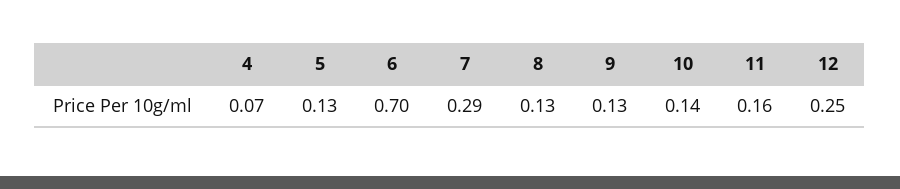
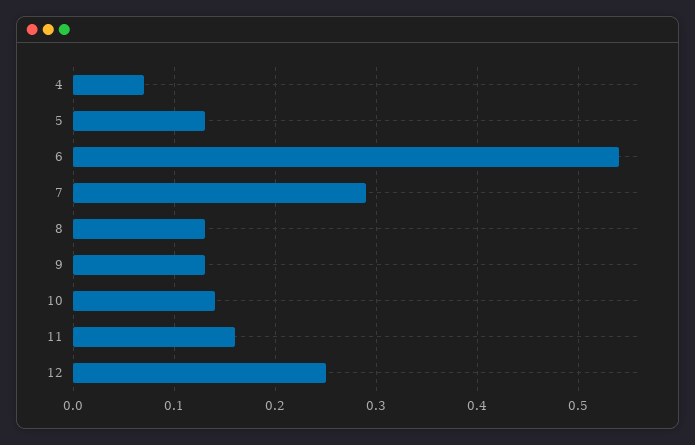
6: 0.7 -> 0.54

